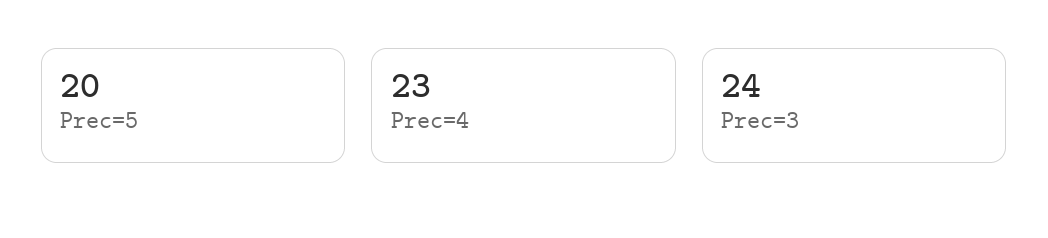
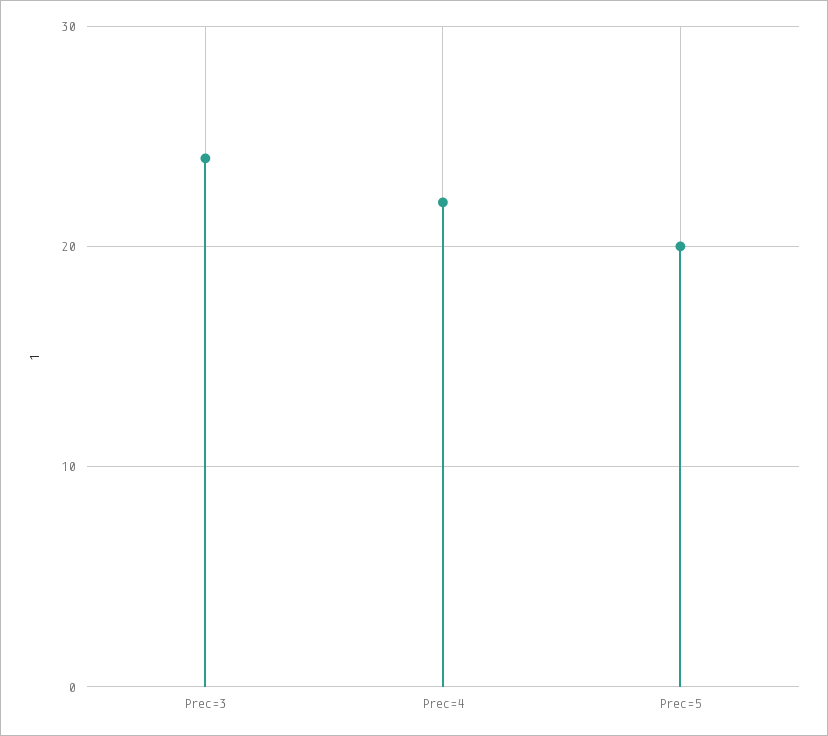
Prec=4: 23 -> 22

